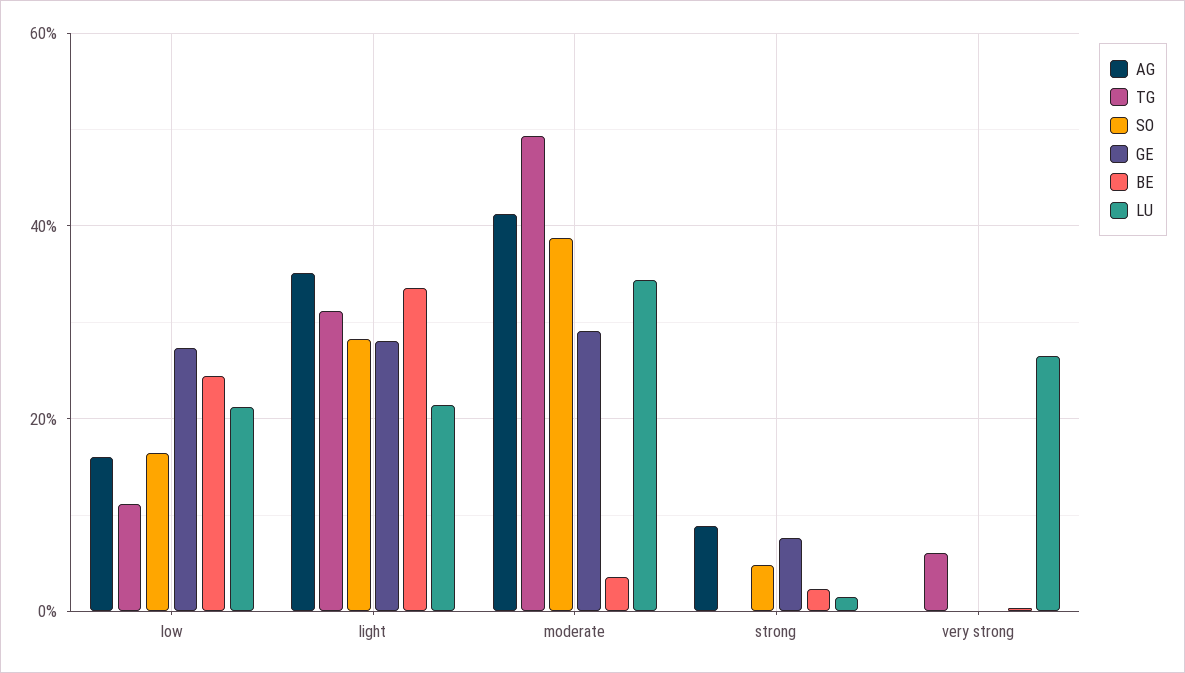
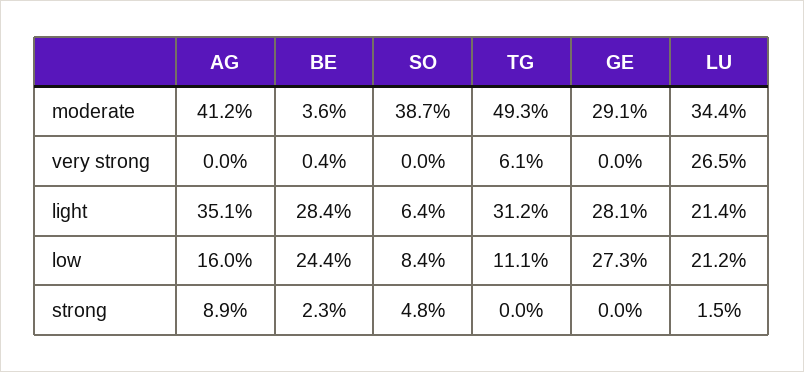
SO, low: 16 -> 8.4
SO, light: 28 -> 6.4
BE, light: 34 -> 28.4
GE, strong: 8 -> 0

